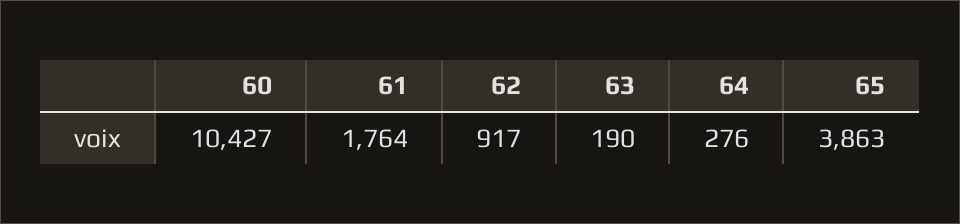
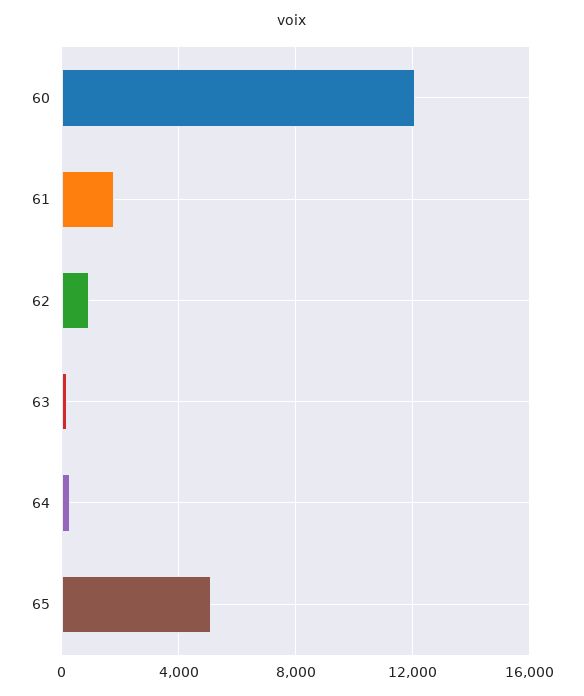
60: 10427 -> 12000
65: 3863 -> 5000

